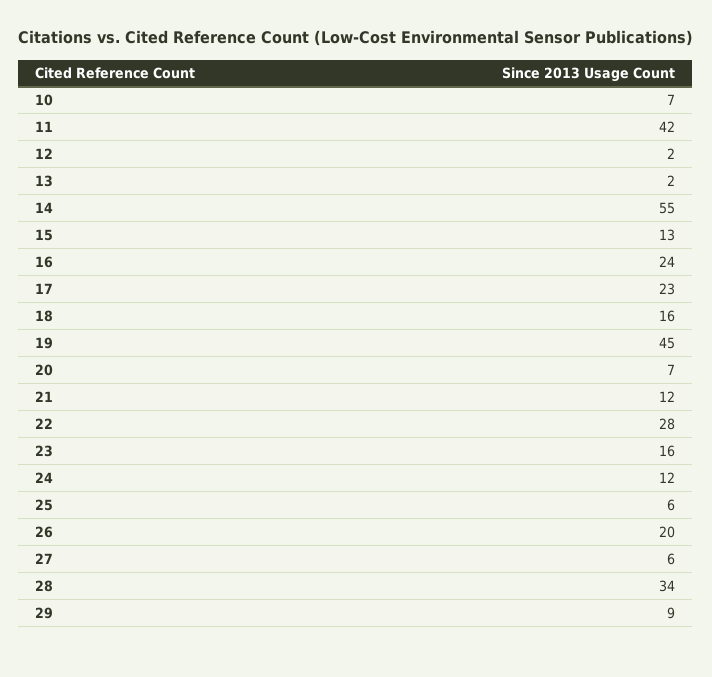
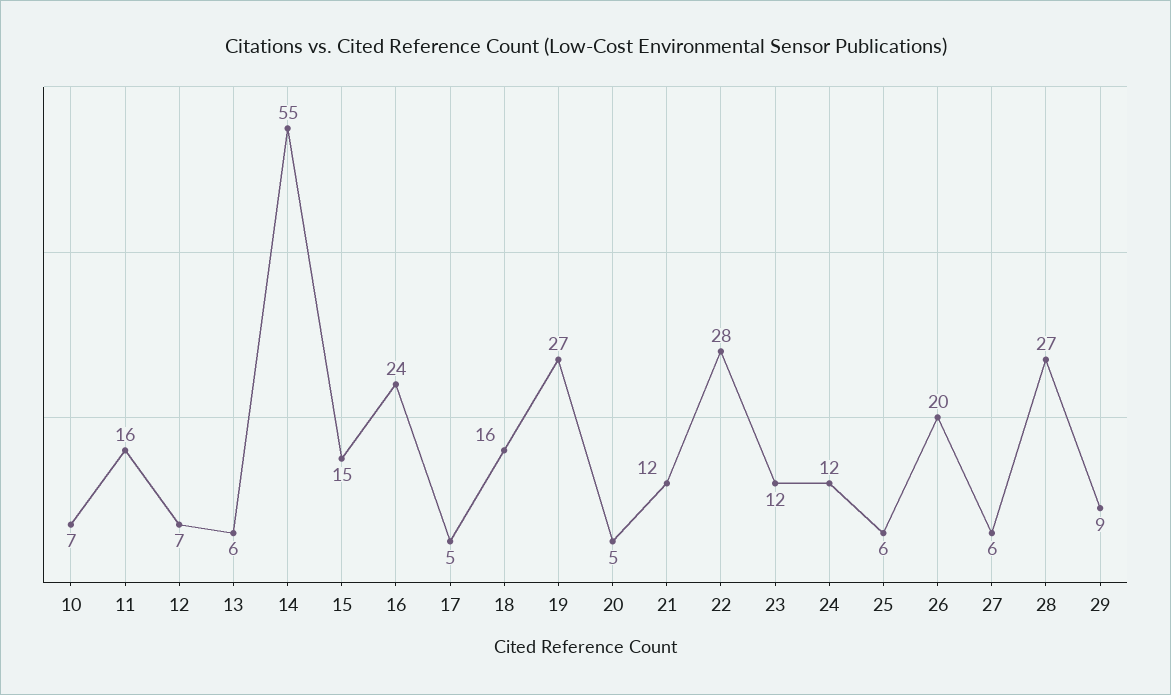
11: 42 -> 16
12: 2 -> 7
13: 2 -> 6
15: 13 -> 15
17: 23 -> 5
19: 45 -> 27
20: 7 -> 5
23: 16 -> 12
28: 34 -> 27

